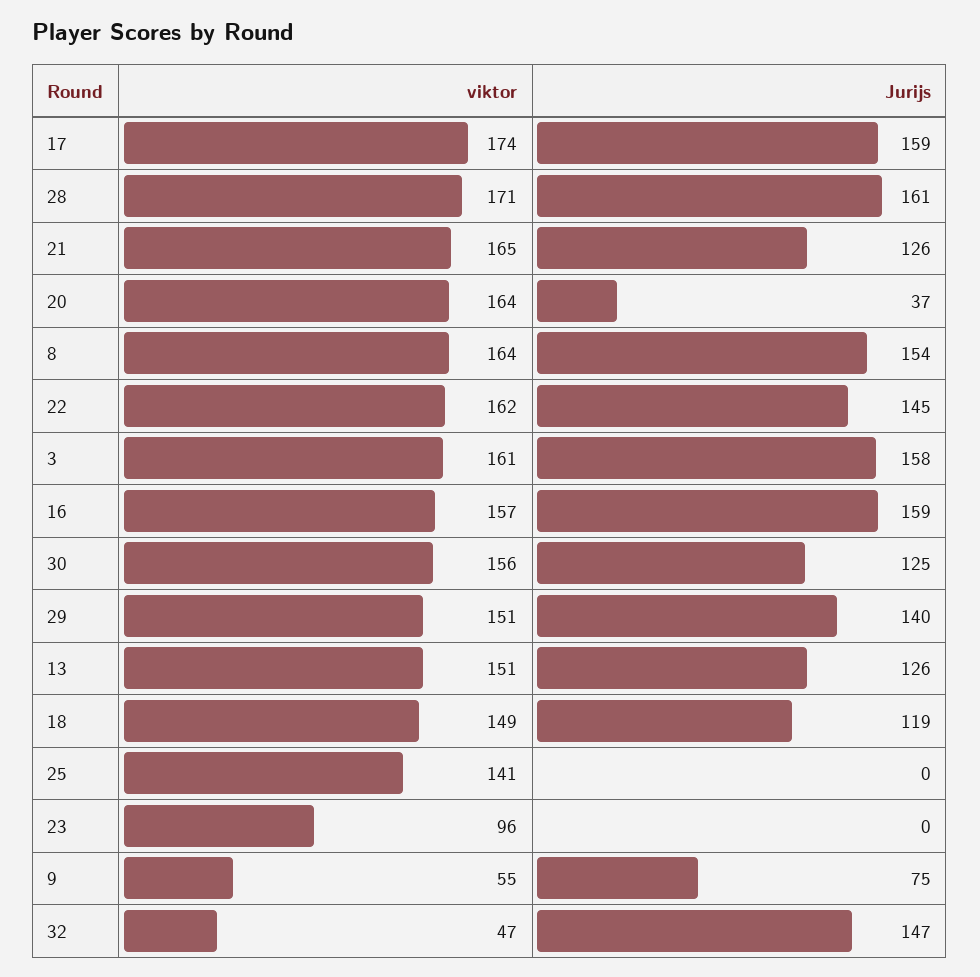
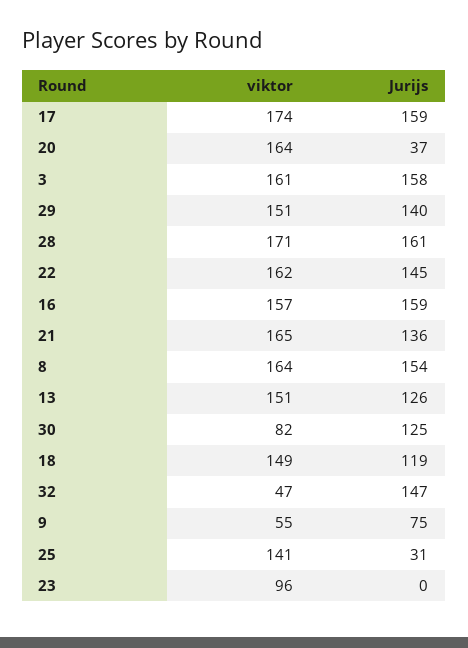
Jurijs, 21: 126 -> 136
viktor, 30: 156 -> 82
Jurijs, 25: 0 -> 31

